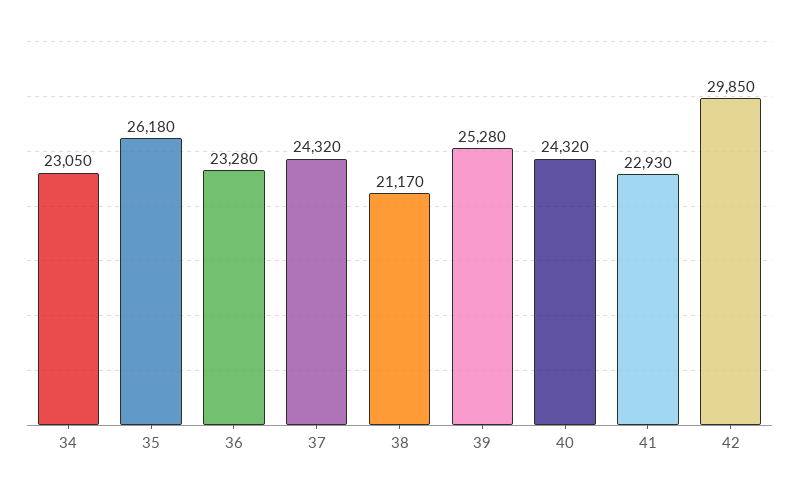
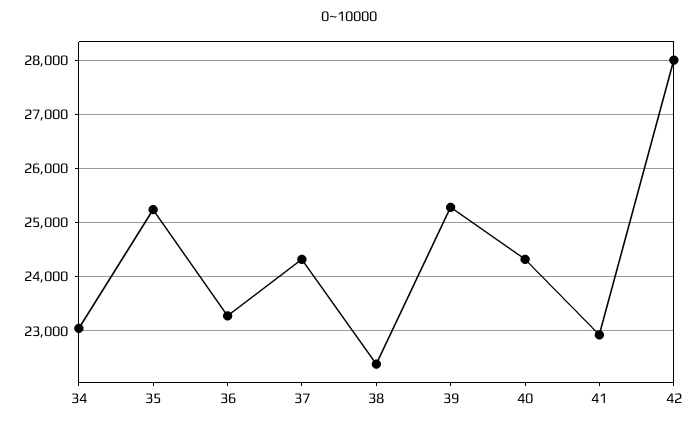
35: 26180 -> 25200
38: 21170 -> 22400
42: 29850 -> 28000

